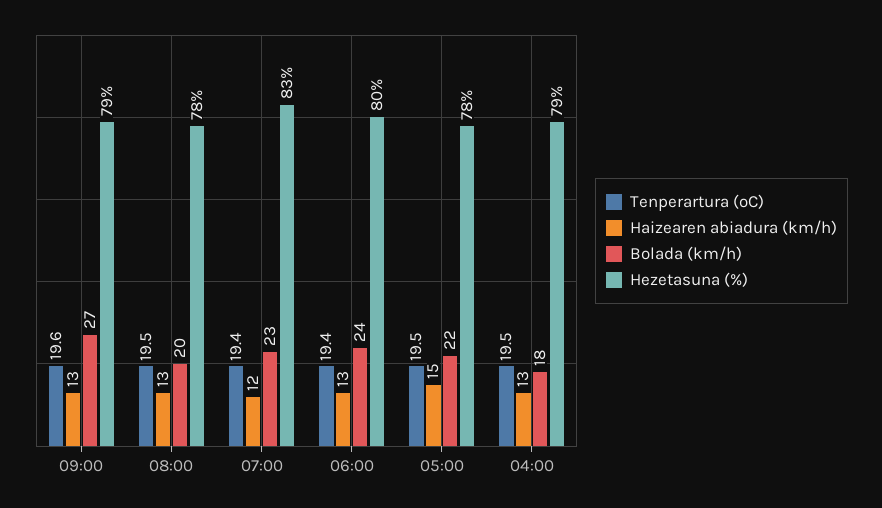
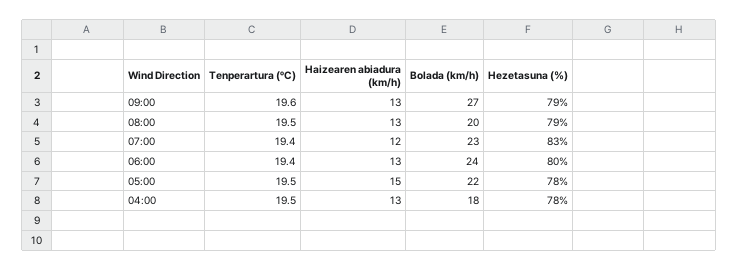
Hezetasuna (%), 08:00: 78 -> 79
Hezetasuna (%), 04:00: 79 -> 78

